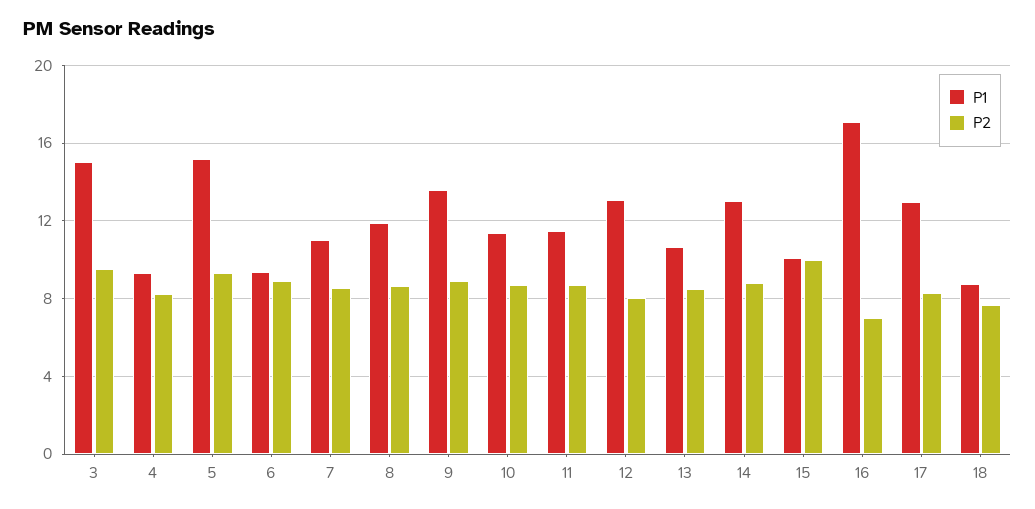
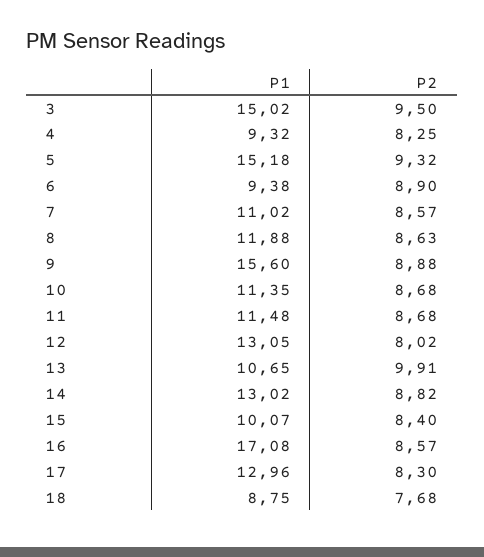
P1, 9: 13.5 -> 15.6
P2, 13: 8.5 -> 9.91
P2, 15: 10 -> 8.4
P2, 16: 7 -> 8.57

